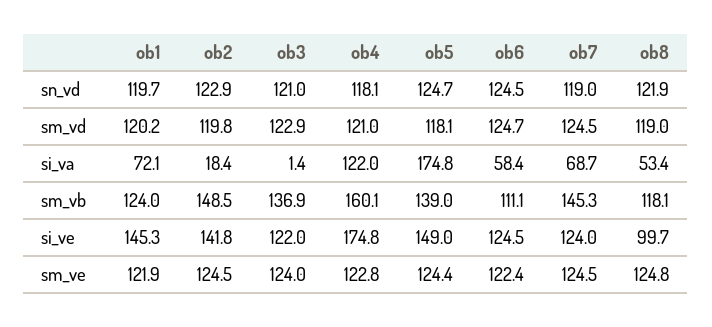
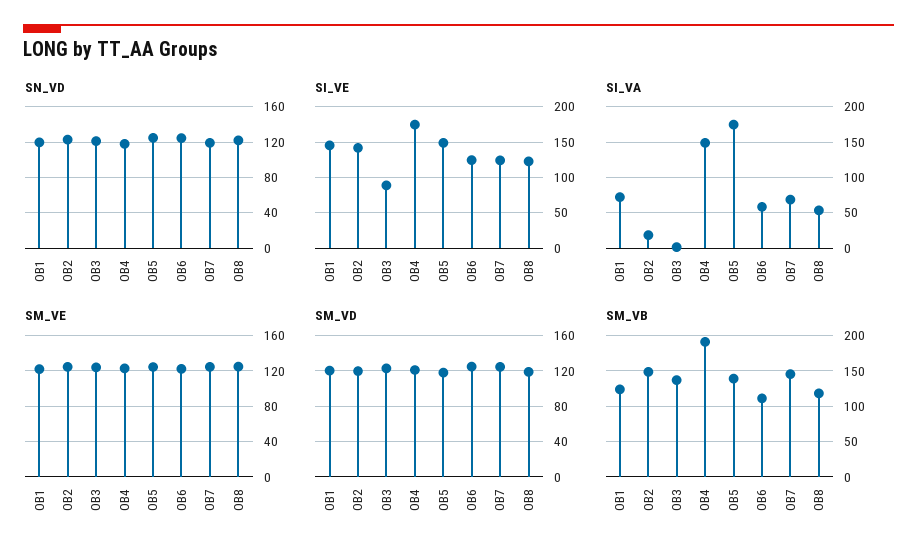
si_va, ob4: 122 -> 150
sm_vb, ob4: 160.1 -> 190
si_ve, ob3: 122 -> 90
si_ve, ob8: 99.7 -> 120

